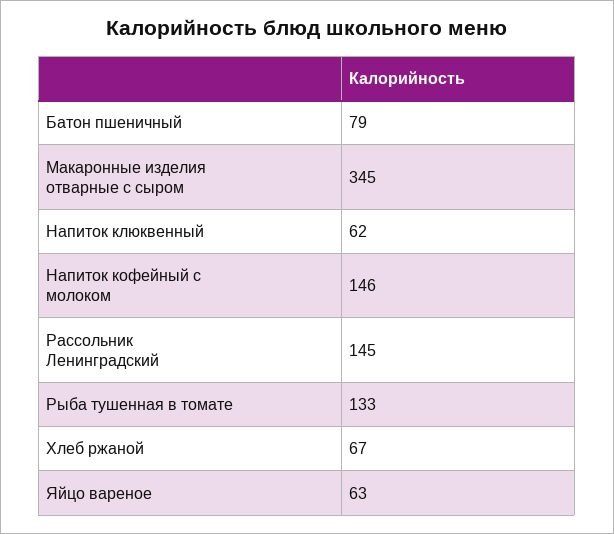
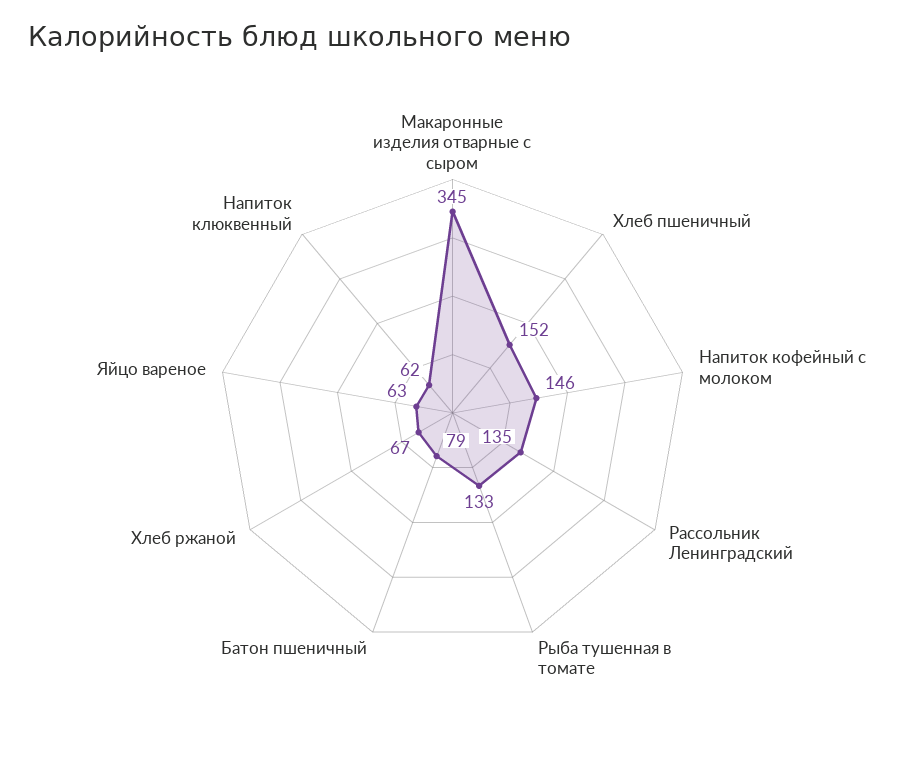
Рассольник Ленинградский: 145 -> 135
Хлеб пшеничный: none -> 152

